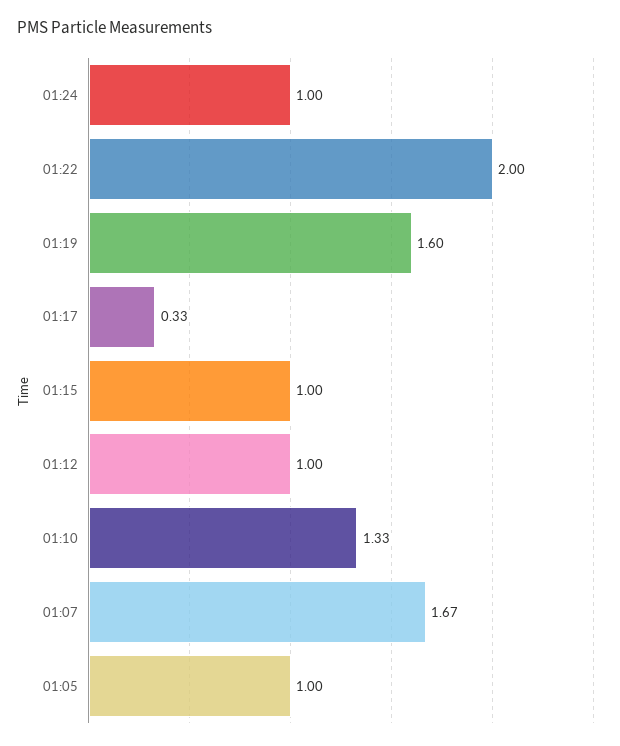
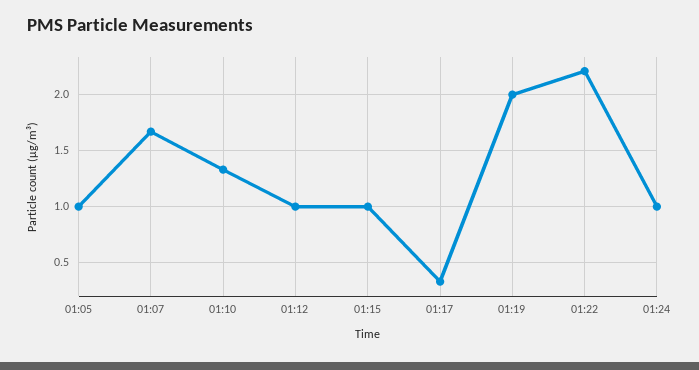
01:22: 2 -> 2.2
01:19: 1.6 -> 2

